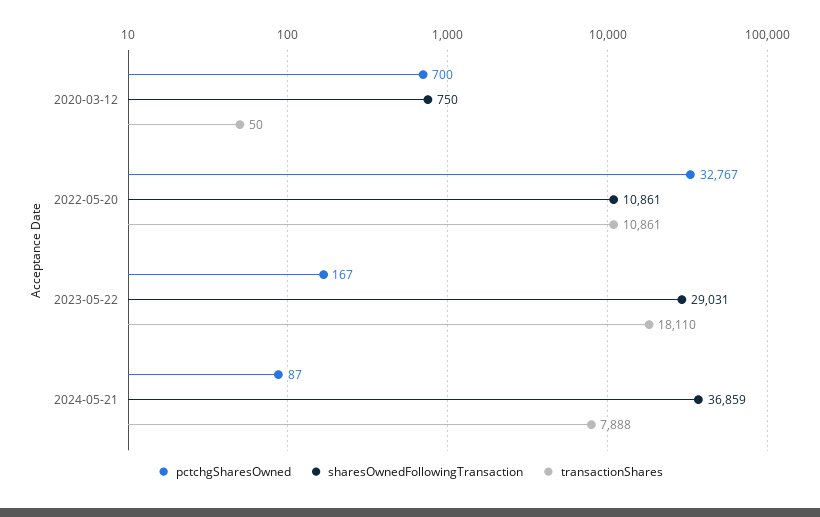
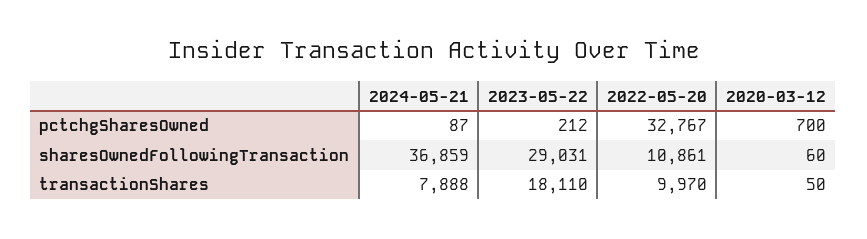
sharesOwnedFollowingTransaction, 2020-03-12: 750 -> 60
transactionShares, 2022-05-20: 10861 -> 9970
pctchgSharesOwned, 2023-05-22: 167 -> 212

